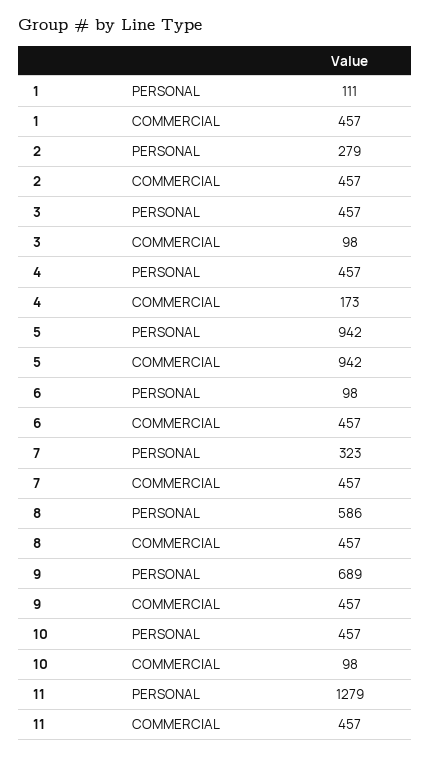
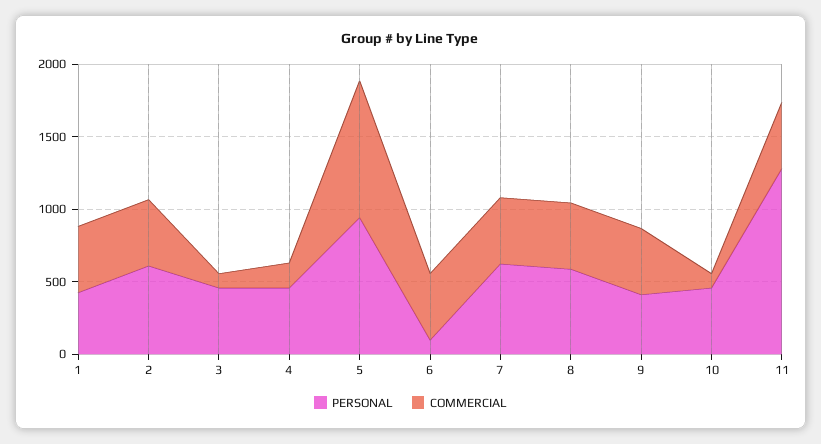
PERSONAL, 1: 111 -> 400
PERSONAL, 2: 279 -> 600
PERSONAL, 7: 323 -> 600
PERSONAL, 9: 689 -> 400

